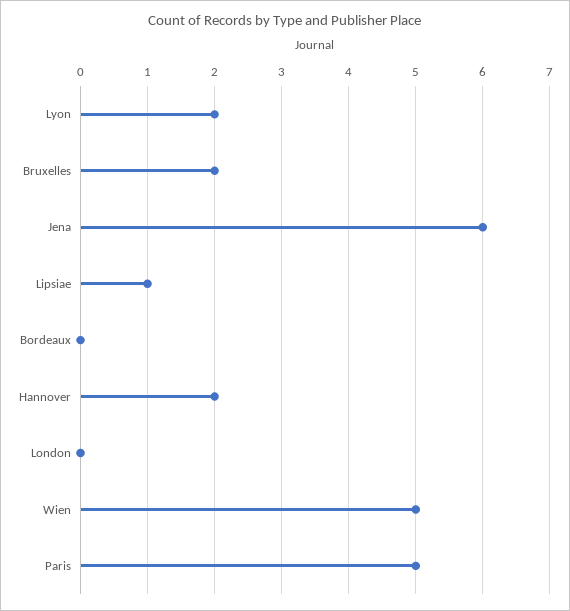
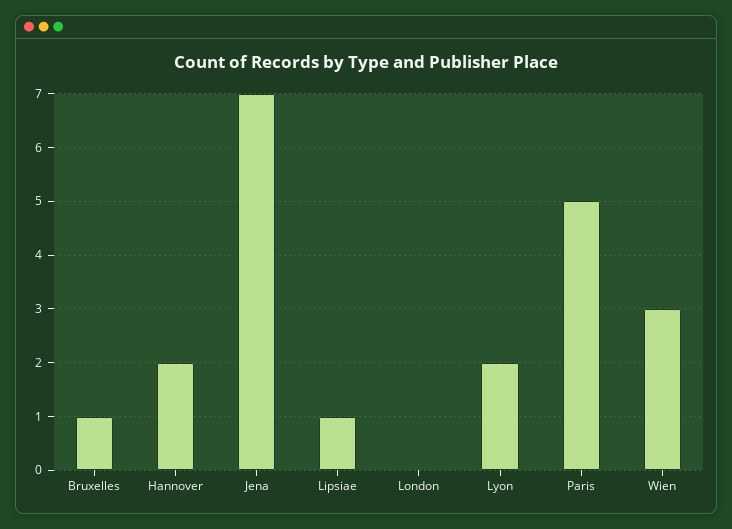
Bruxelles: 2 -> 1
Jena: 6 -> 7
Bordeaux: 0 -> none
Wien: 5 -> 3

